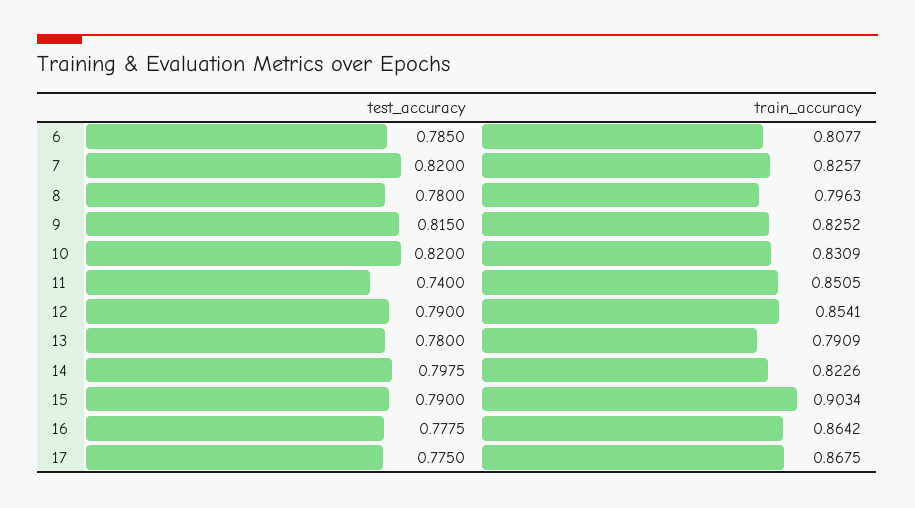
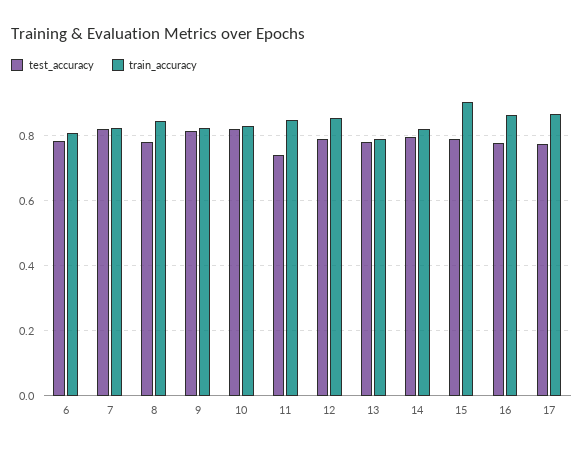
train_accuracy, 8: 0.7963 -> 0.84

